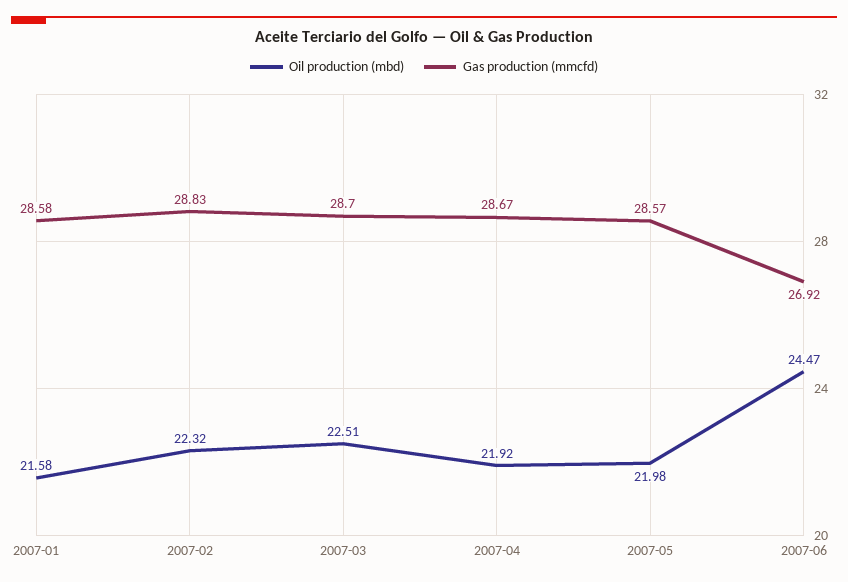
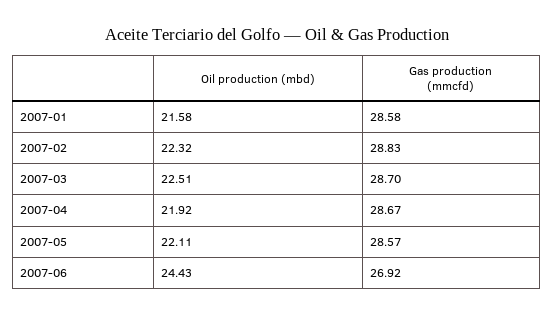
Oil production (mbd), 2007-05: 21.98 -> 22.11
Oil production (mbd), 2007-06: 24.47 -> 24.43

